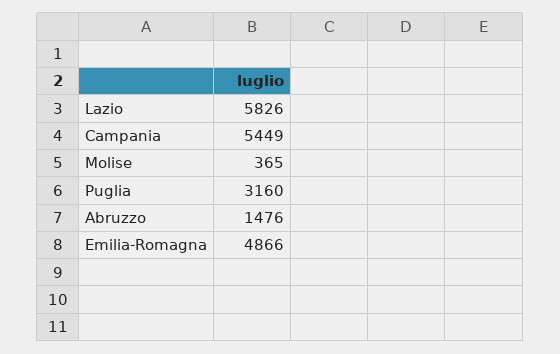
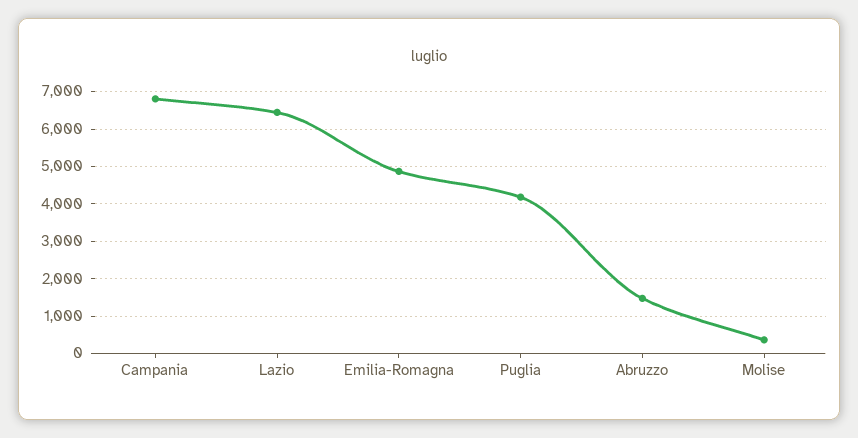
Lazio: 5826 -> 6400
Campania: 5449 -> 6800
Puglia: 3160 -> 4200

